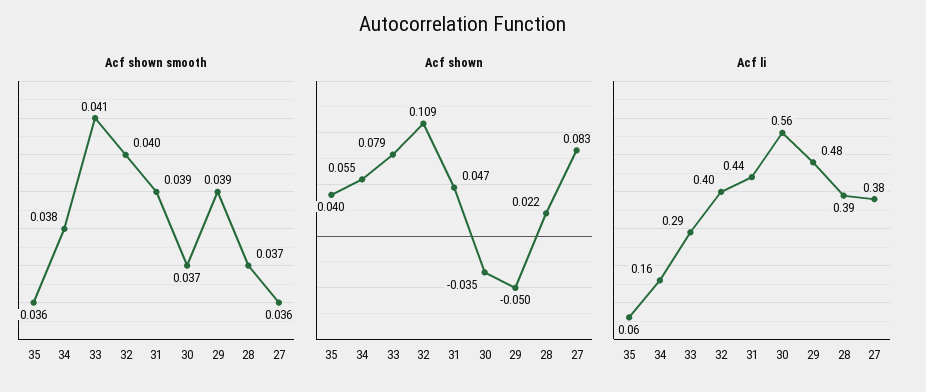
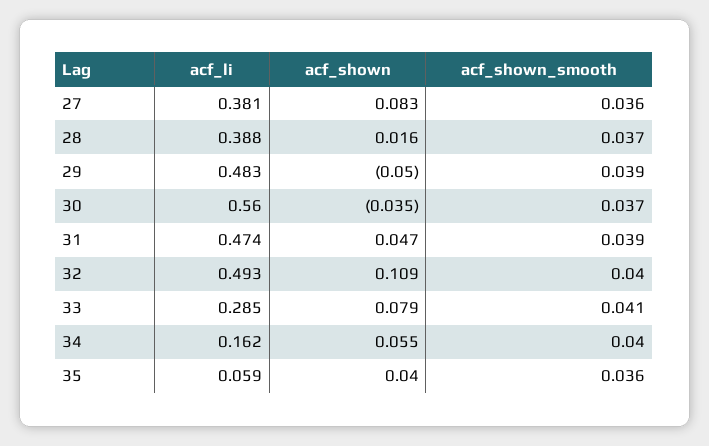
Acf shown smooth, 34: 0.038 -> 0.04
Acf shown, 28: 0.022 -> 0.016
Acf li, 32: 0.4 -> 0.493
Acf li, 31: 0.44 -> 0.474

